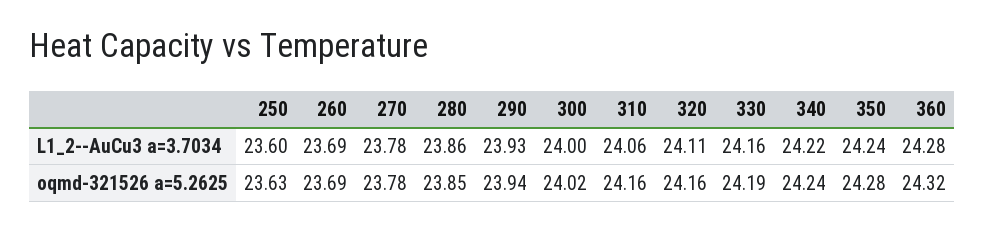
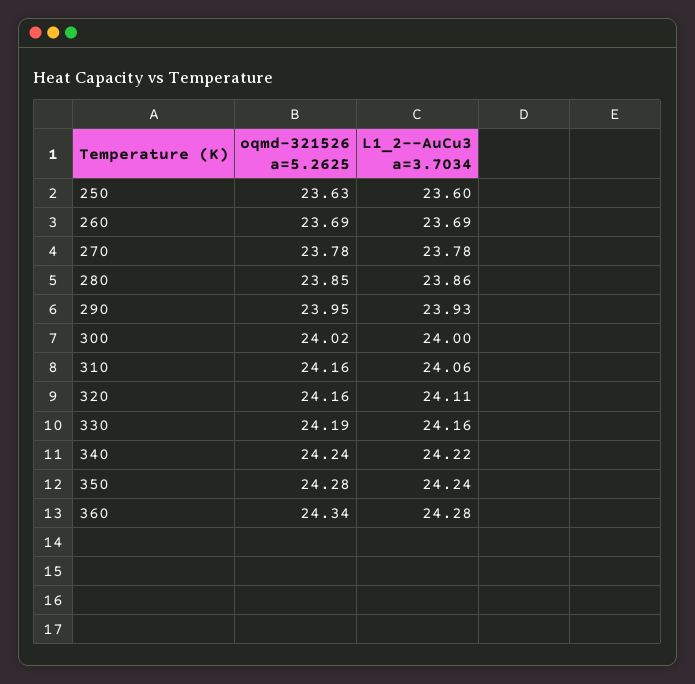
290, oqmd-321526 a=5.2625: 23.94 -> 23.95
360, oqmd-321526 a=5.2625: 24.32 -> 24.34

